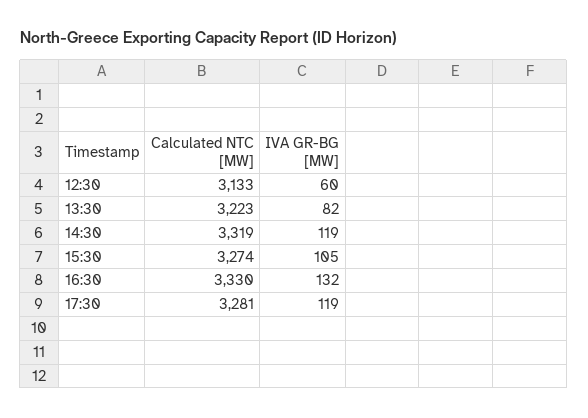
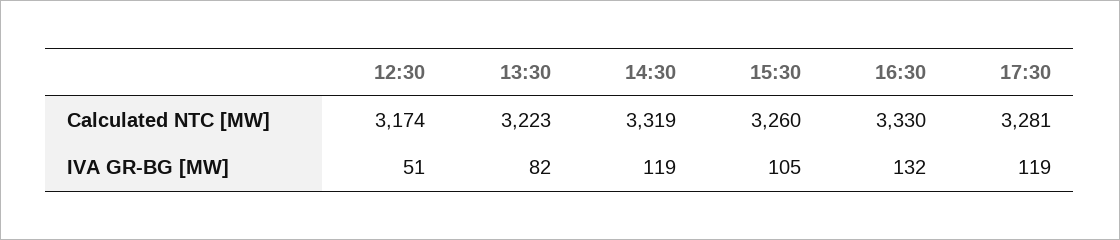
Calculated NTC [MW], 12:30: 3133 -> 3174
IVA GR-BG [MW], 12:30: 60 -> 51
Calculated NTC [MW], 15:30: 3274 -> 3260

